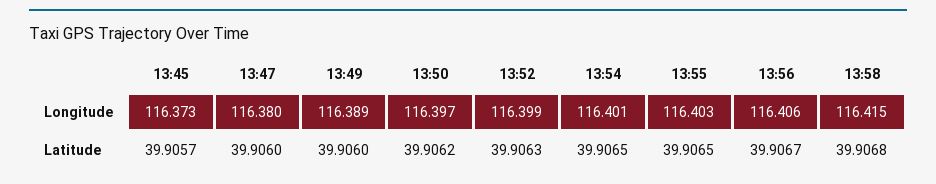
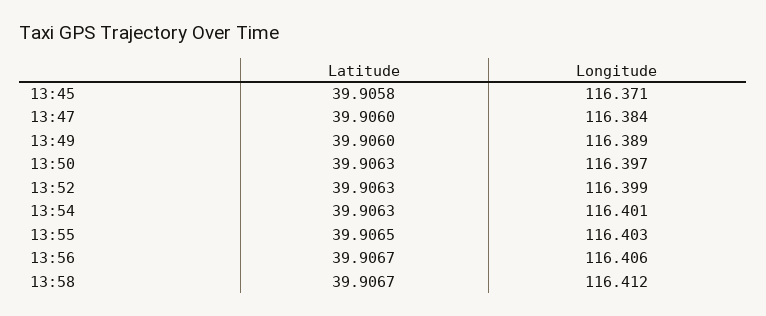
13:45, Longitude: 116.373 -> 116.371
13:47, Longitude: 116.38 -> 116.384
13:58, Longitude: 116.415 -> 116.412
13:45, Latitude: 39.9057 -> 39.9058
13:50, Latitude: 39.9062 -> 39.9063
13:54, Latitude: 39.9065 -> 39.9063
13:58, Latitude: 39.9068 -> 39.9067

